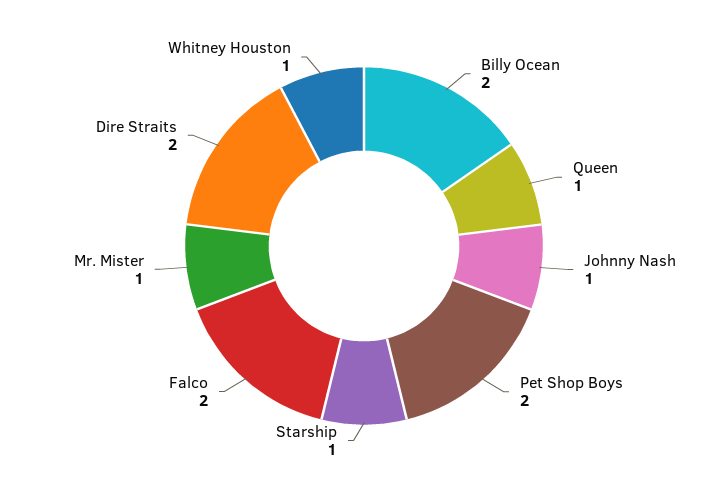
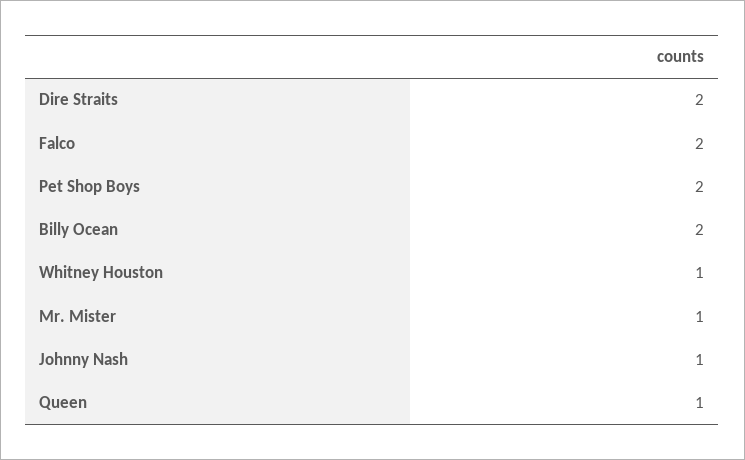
Starship: 1 -> none

